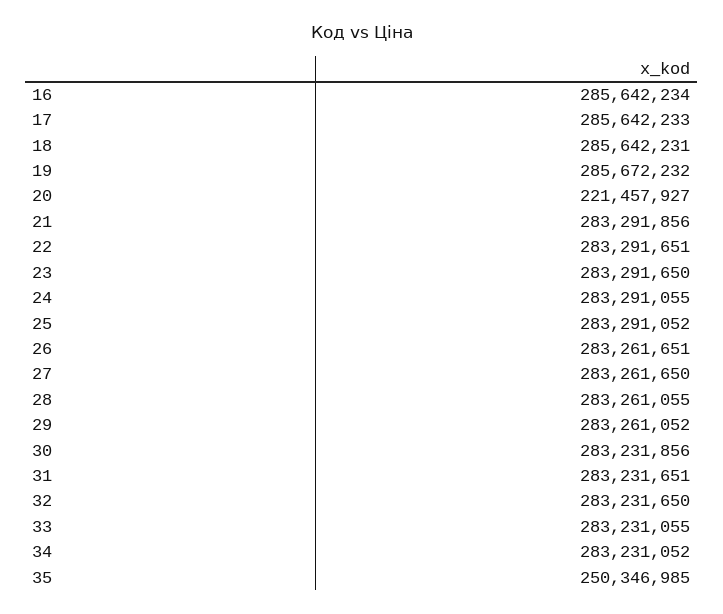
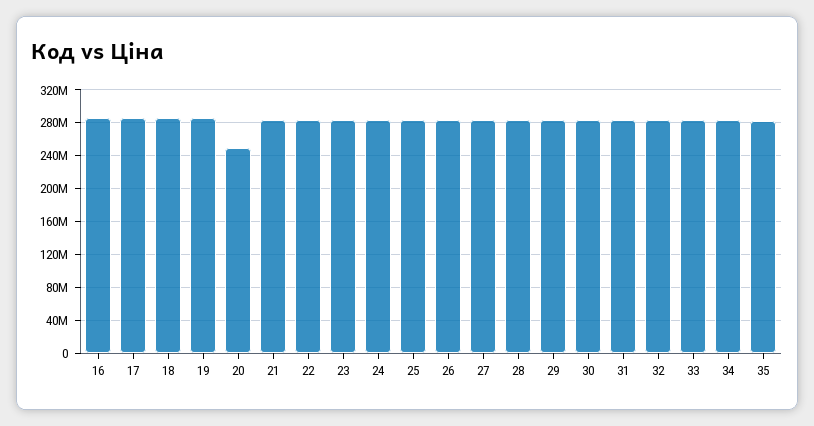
20: 221457927 -> 250000000
35: 250346985 -> 280000000

